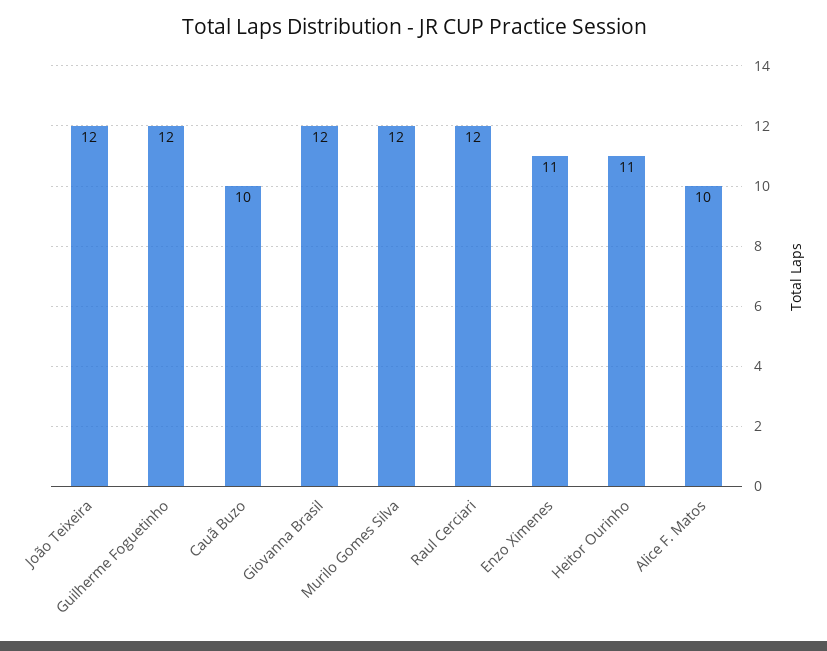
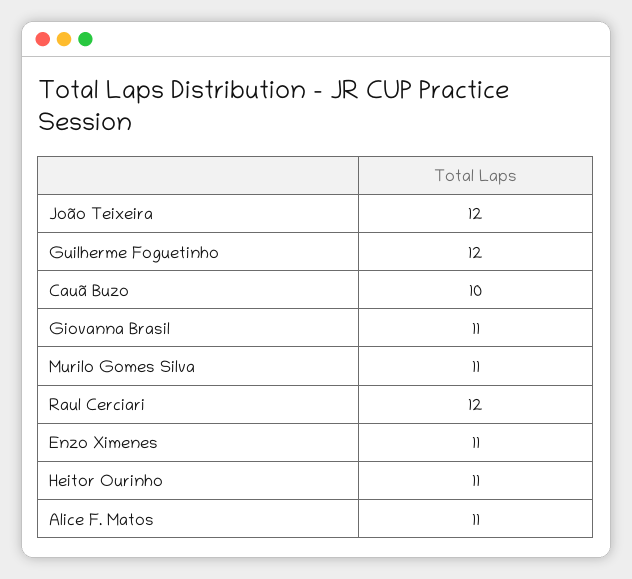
Giovanna Brasil: 12 -> 11
Murilo Gomes Silva: 12 -> 11
Alice F. Matos: 10 -> 11

